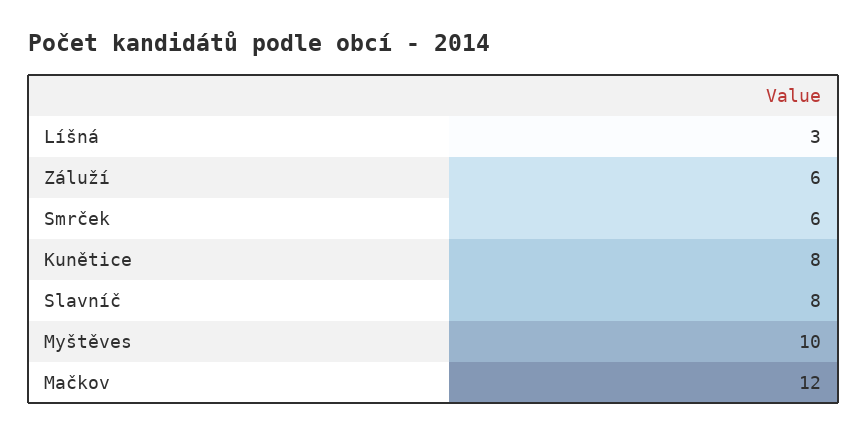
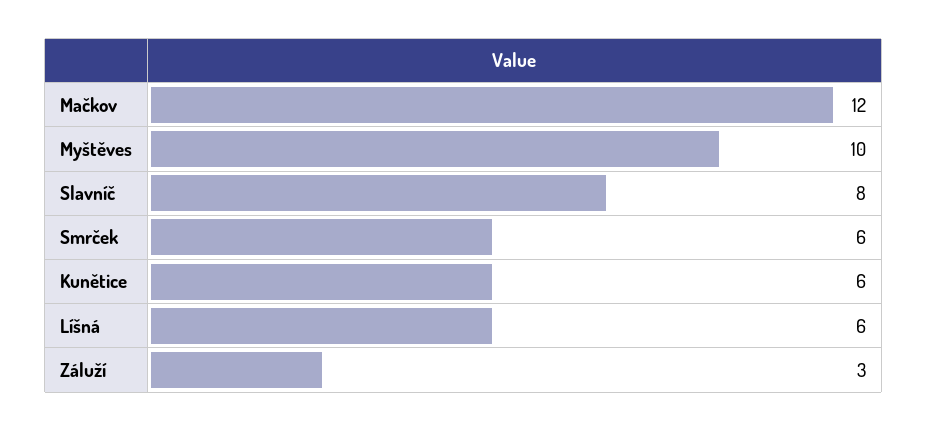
Líšná: 3 -> 6
Záluží: 6 -> 3
Kunětice: 8 -> 6

